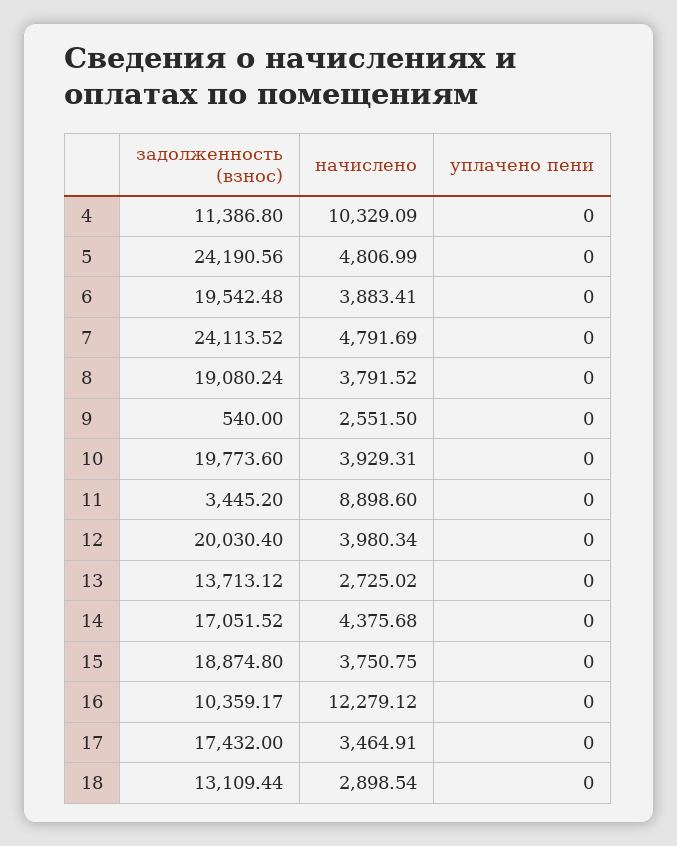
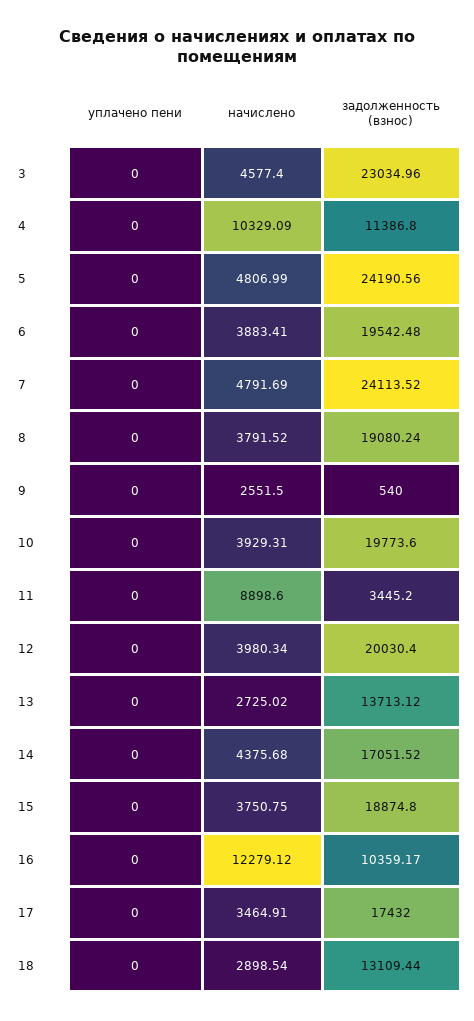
уплачено пени, 3: none -> 0
начислено, 3: none -> 4577.4
задолженность (взнос), 3: none -> 23034.96

